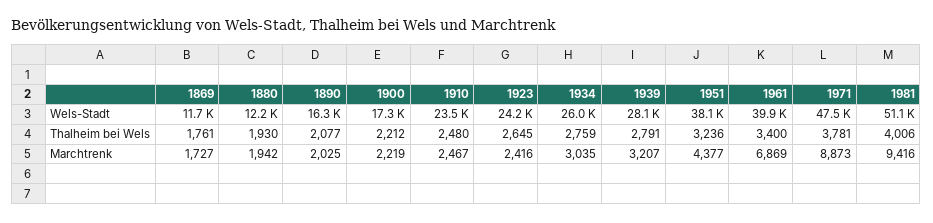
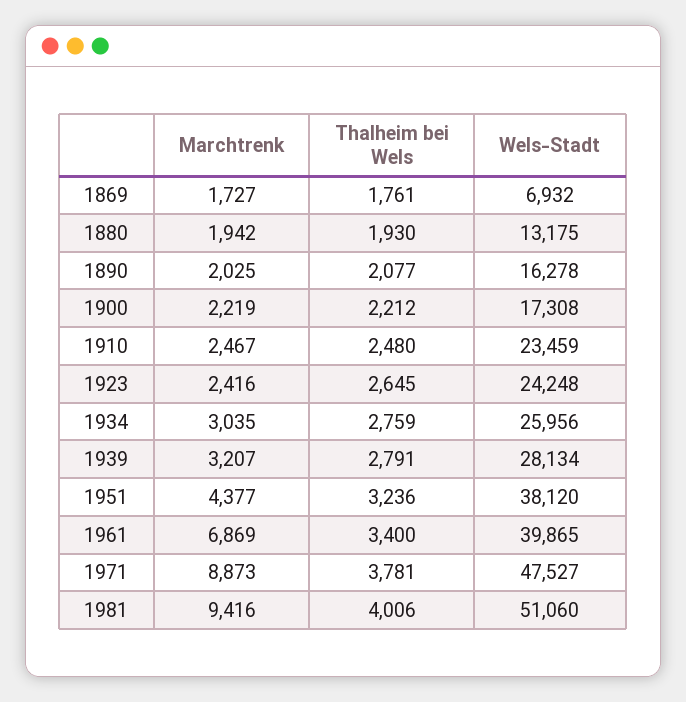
1869, Wels-Stadt: 11700 -> 6932
1880, Wels-Stadt: 12200 -> 13175

